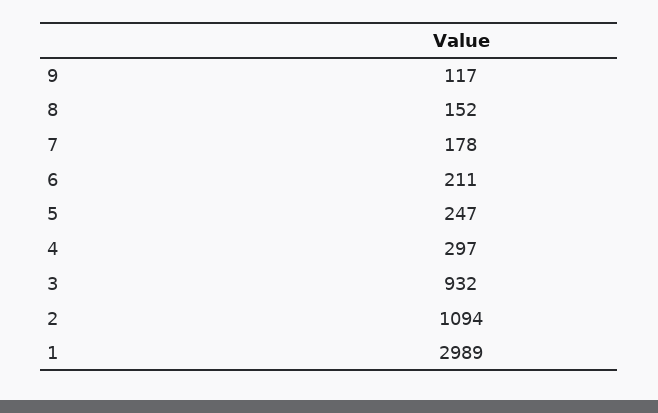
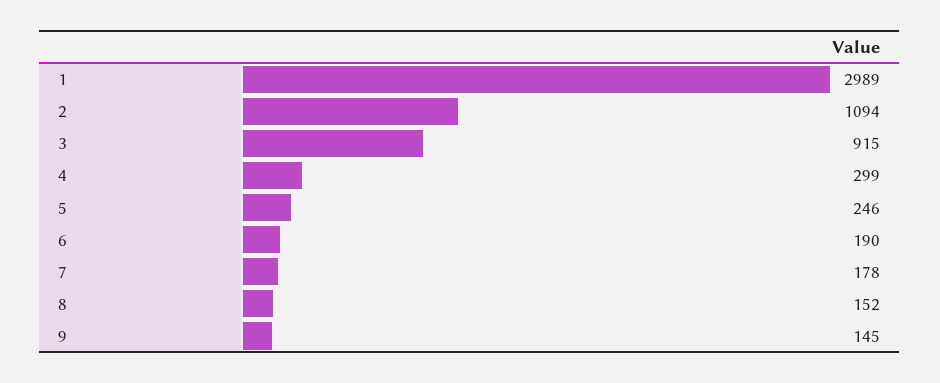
9: 117 -> 145
6: 211 -> 190
5: 247 -> 246
4: 297 -> 299
3: 932 -> 915

